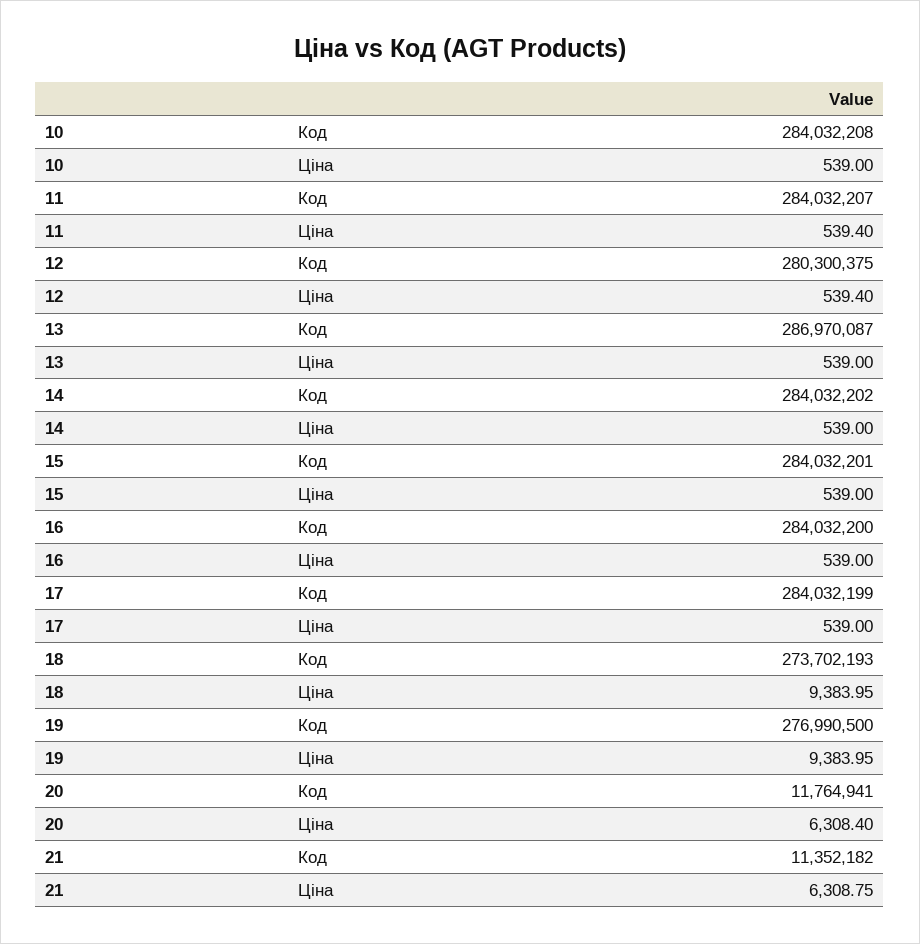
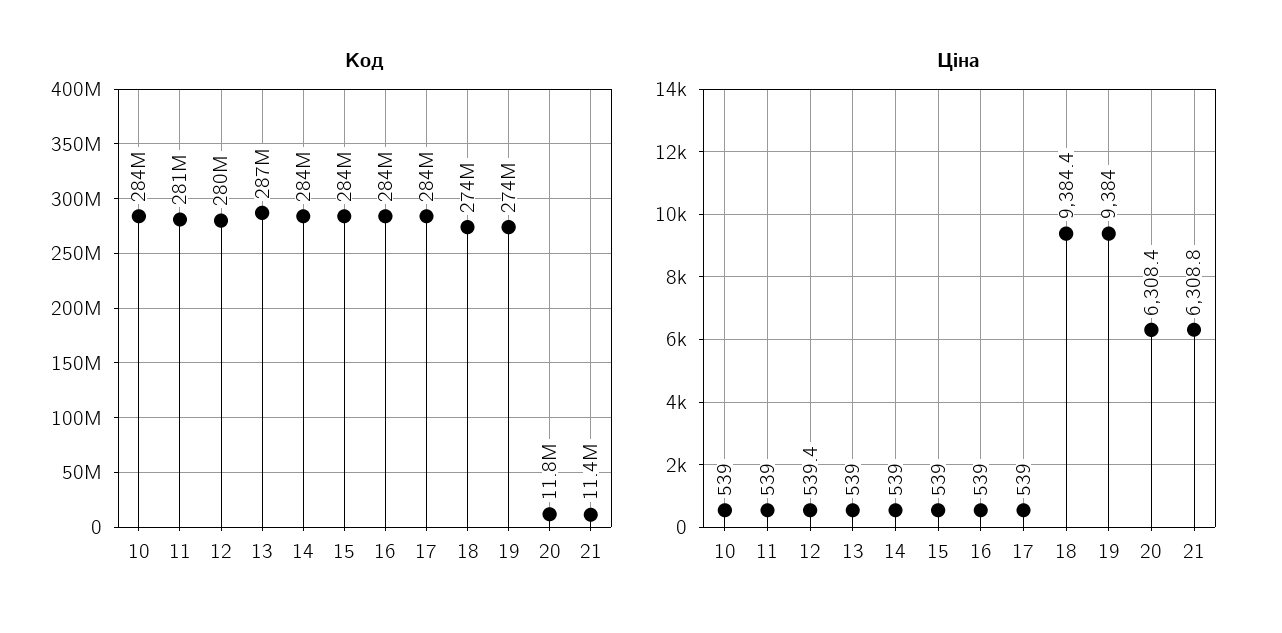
Код, 11: 284032207 -> 281000000
Ціна, 11: 539.4 -> 539
Ціна, 18: 9383.95 -> 9384.4
Код, 19: 276990500 -> 274000000

